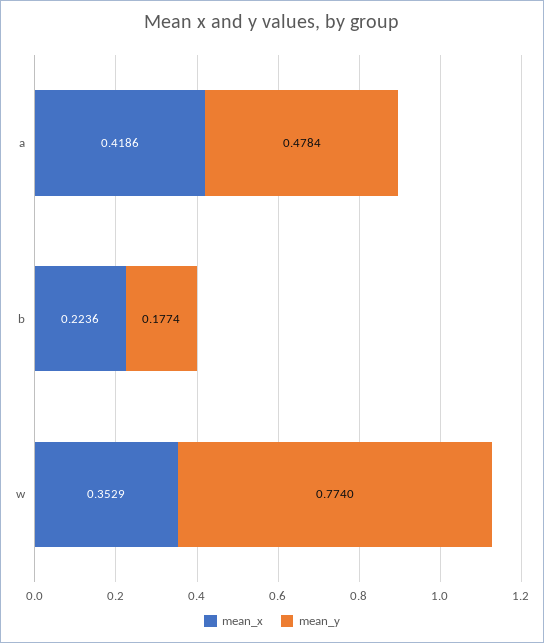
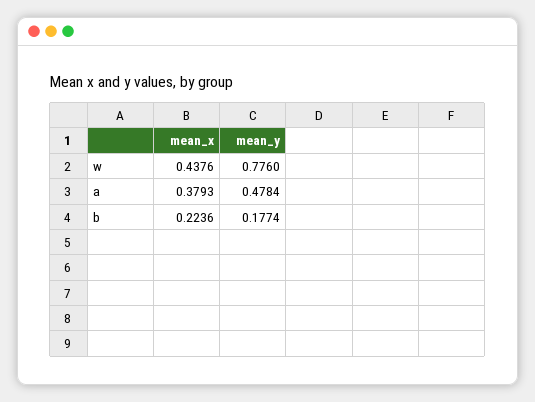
mean_x, a: 0.4186 -> 0.3793
mean_x, w: 0.3529 -> 0.4376
mean_y, w: 0.774 -> 0.776

